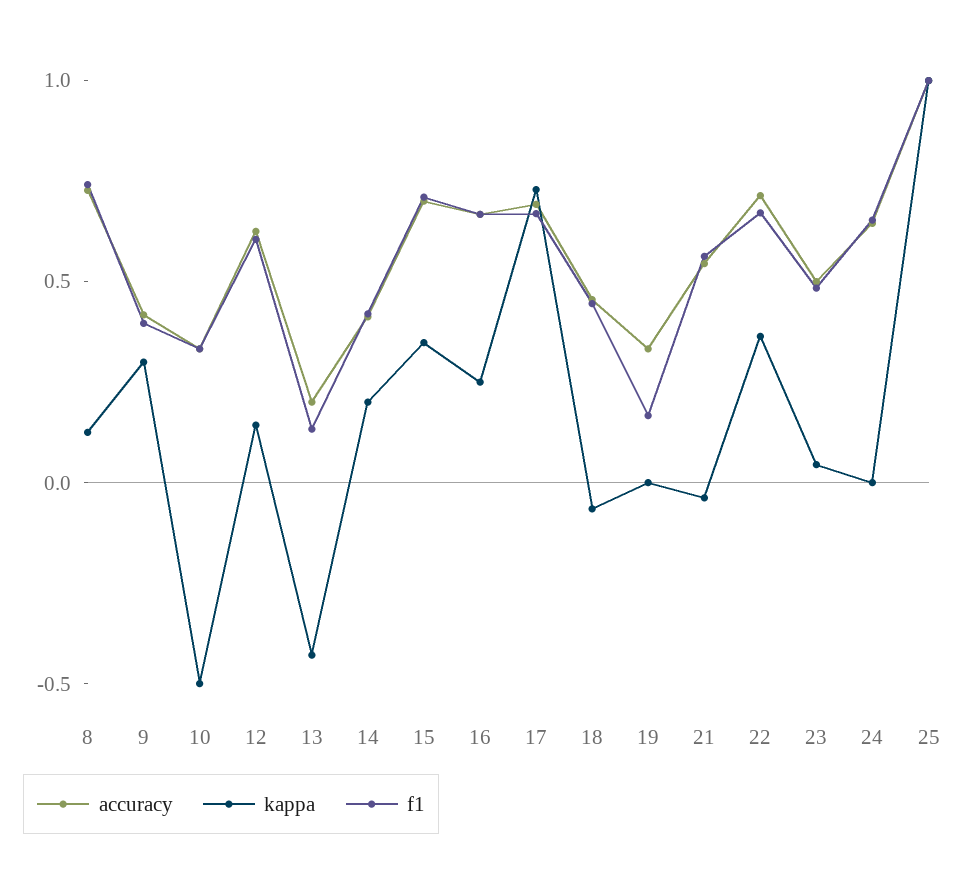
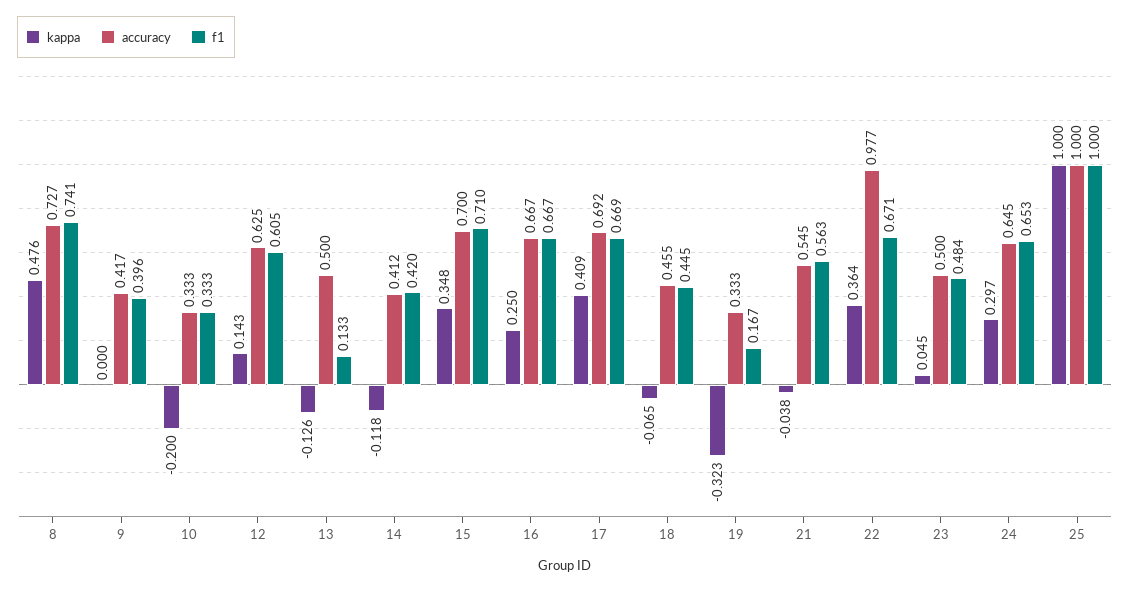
kappa, 8: 0.1 -> 0.476
kappa, 9: 0.3 -> 0
kappa, 10: -0.5 -> -0.2
accuracy, 13: 0.2 -> 0.5
kappa, 13: -0.4 -> -0.126
kappa, 14: 0.2 -> -0.118
kappa, 17: 0.7 -> 0.409
kappa, 19: 0 -> -0.323
accuracy, 22: 0.7 -> 0.977
kappa, 24: 0 -> 0.297

